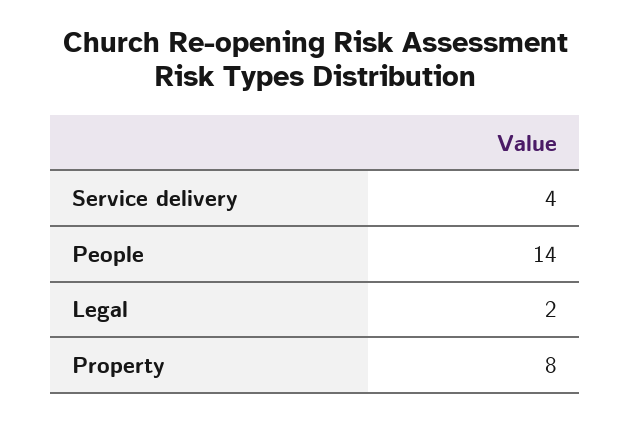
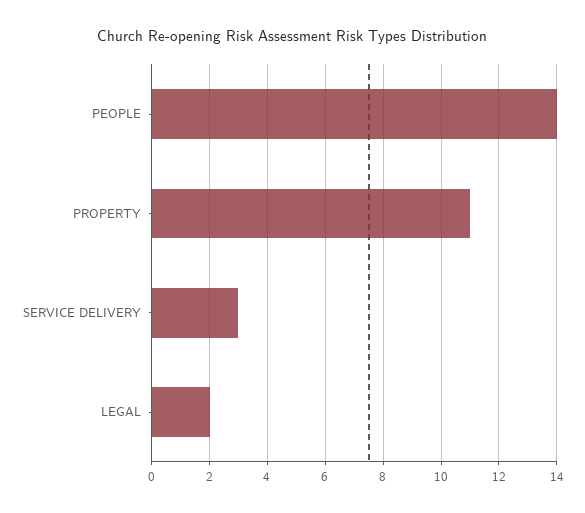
Service delivery: 4 -> 3
Property: 8 -> 11

